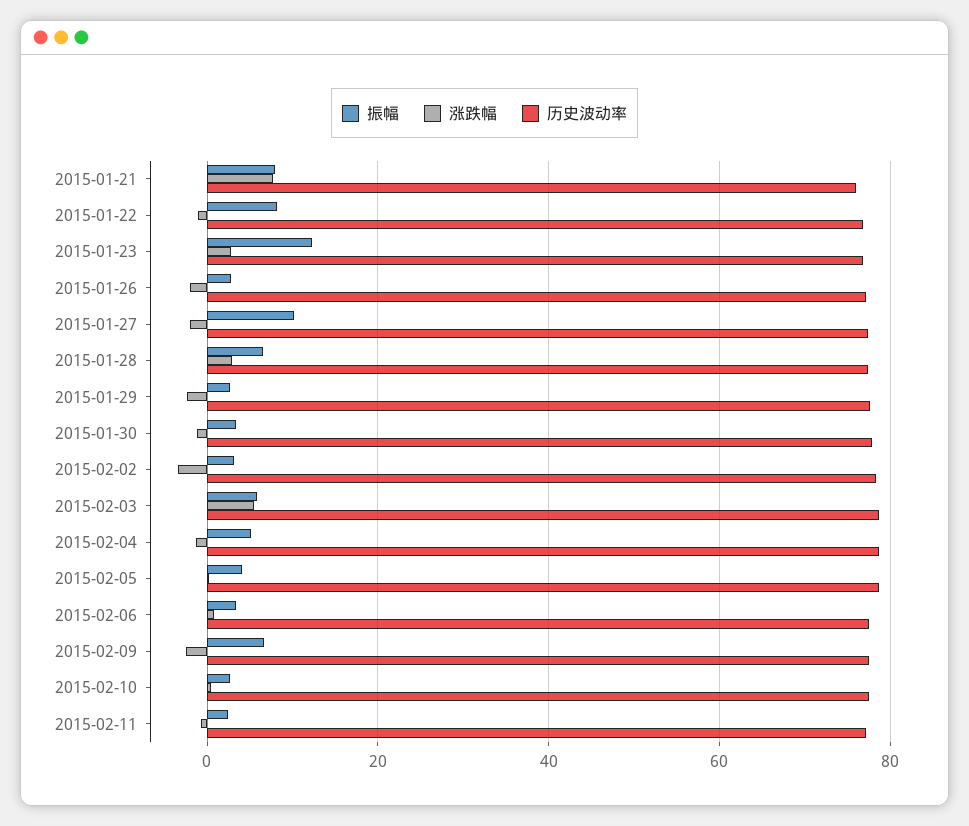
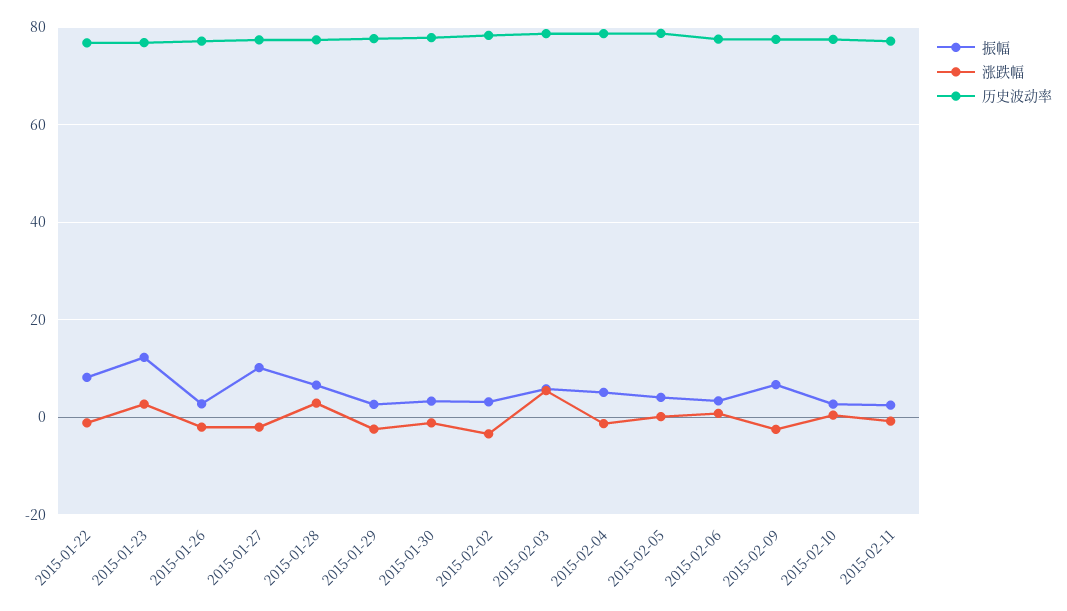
振幅, 2015-01-21: 8 -> none
涨跌幅, 2015-01-21: 8 -> none
历史波动率, 2015-01-21: 76 -> none

